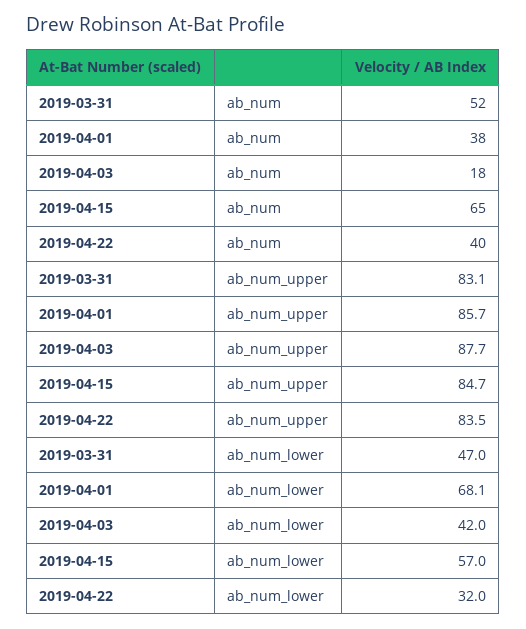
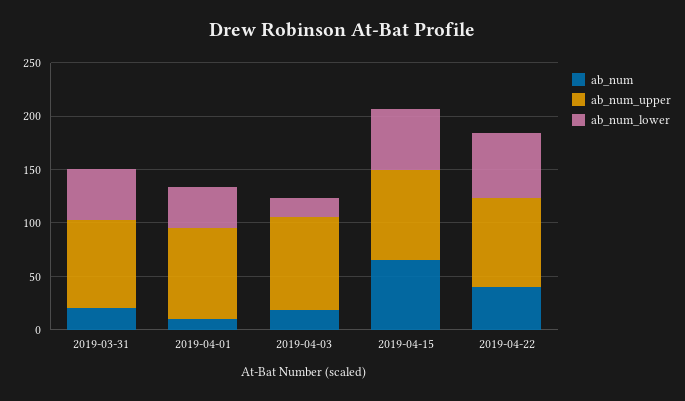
ab_num, 2019-03-31: 52 -> 20
ab_num, 2019-04-01: 38 -> 10
ab_num_lower, 2019-04-01: 68.1 -> 40
ab_num_lower, 2019-04-03: 42 -> 20
ab_num_lower, 2019-04-22: 32 -> 60

